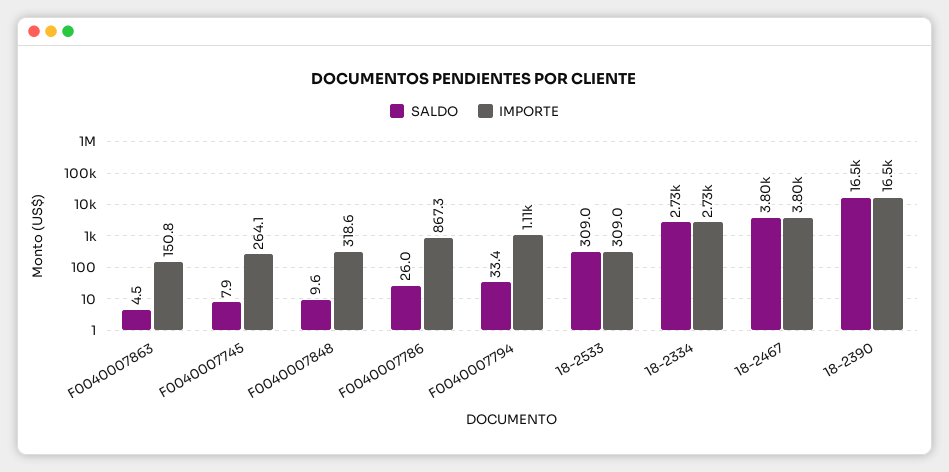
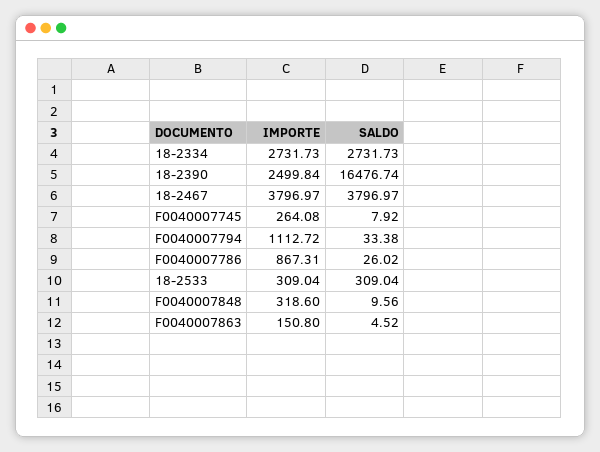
IMPORTE, 18-2390: 16500 -> 2499.84

